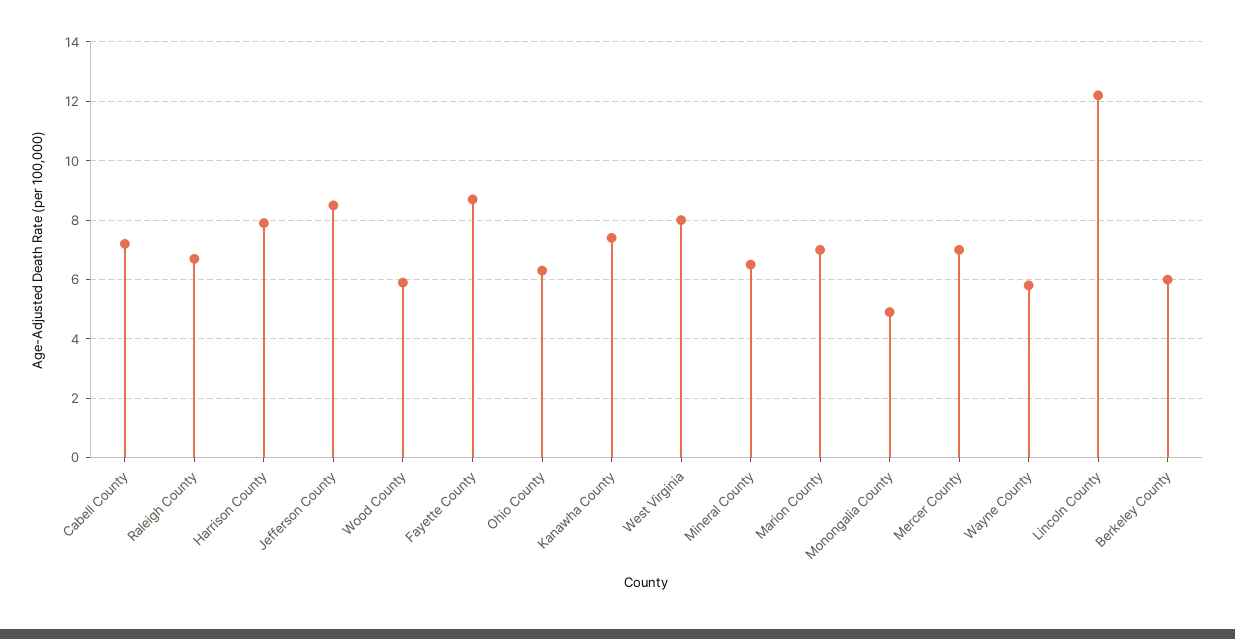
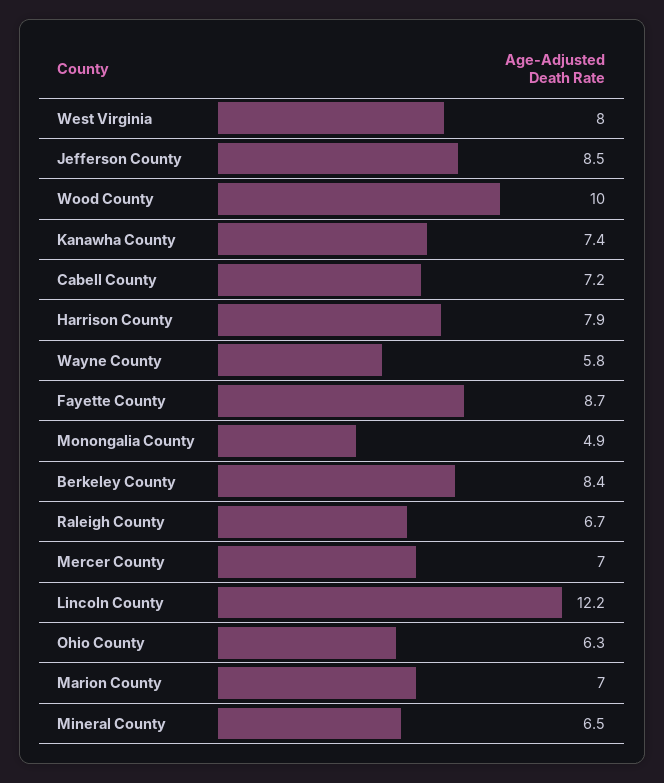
Wood County: 6 -> 10
Berkeley County: 6 -> 8.4

